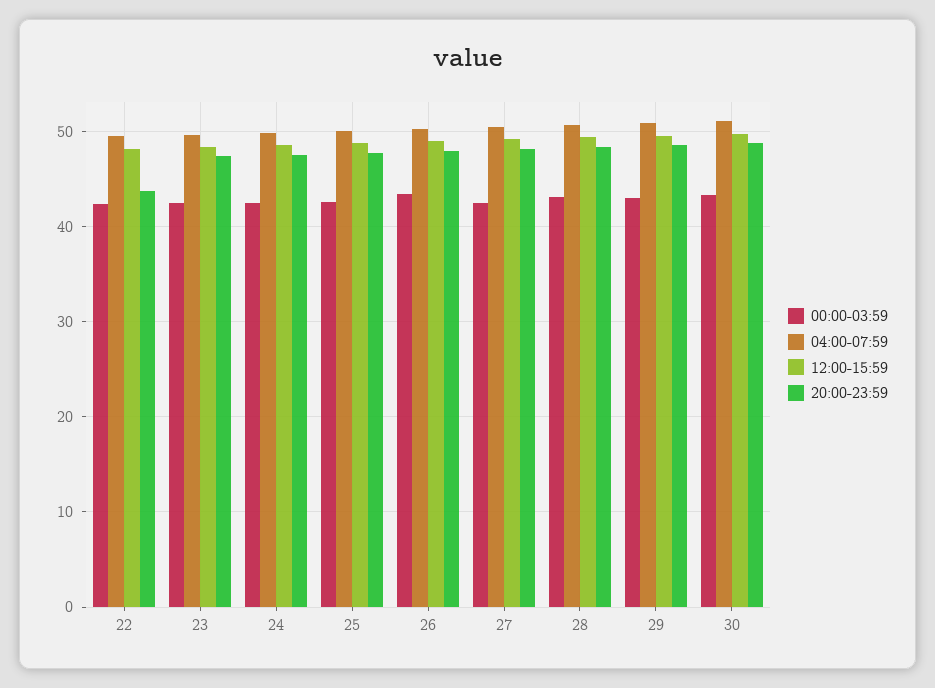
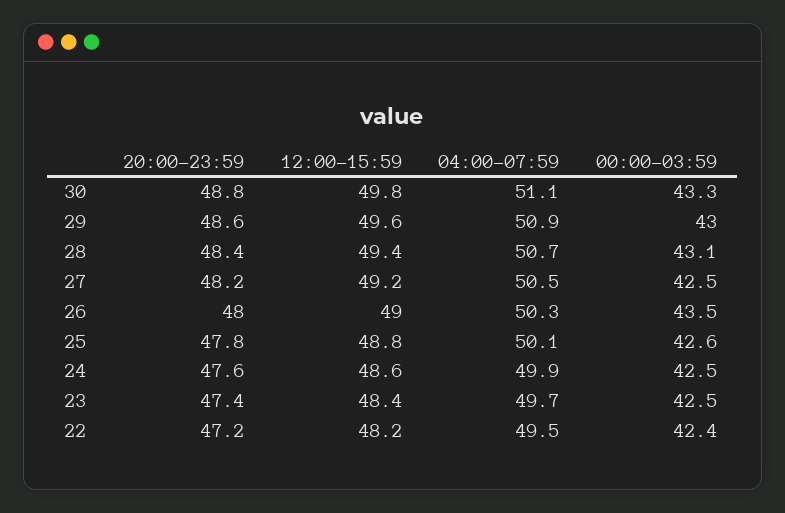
20:00-23:59, 22: 44 -> 47.2

